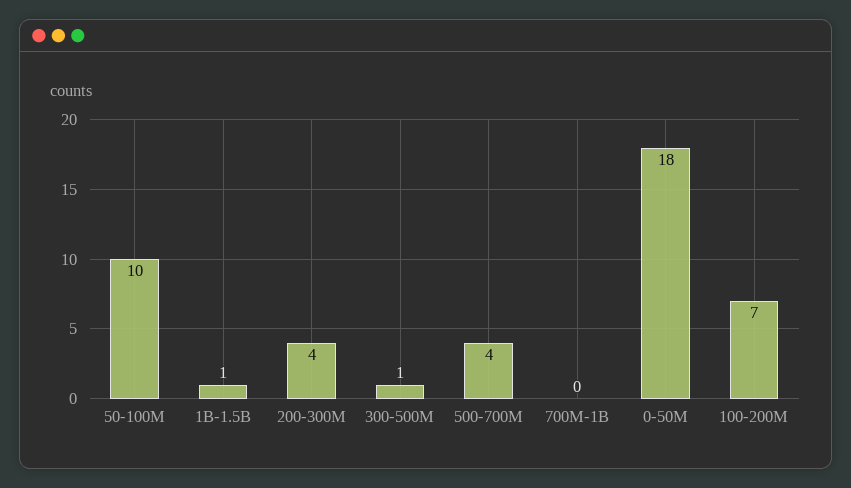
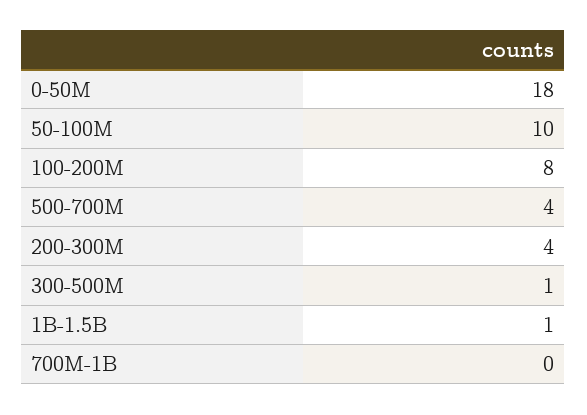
100-200M: 7 -> 8

